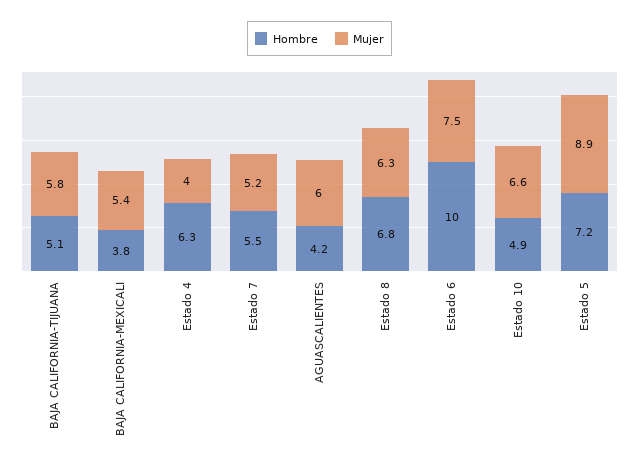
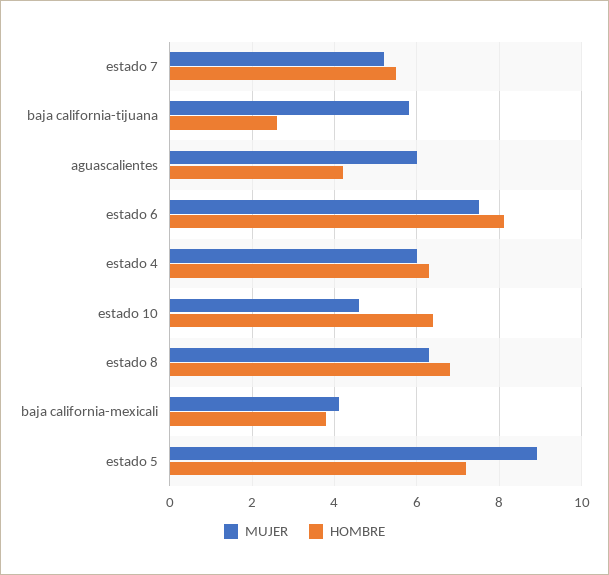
Hombre, BAJA CALIFORNIA-TIJUANA: 5.1 -> 2.5
Mujer, BAJA CALIFORNIA-MEXICALI: 5.4 -> 4
Mujer, Estado 4: 4 -> 6
Hombre, Estado 6: 10 -> 8
Hombre, Estado 10: 4.9 -> 6.5
Mujer, Estado 10: 6.6 -> 4.5

